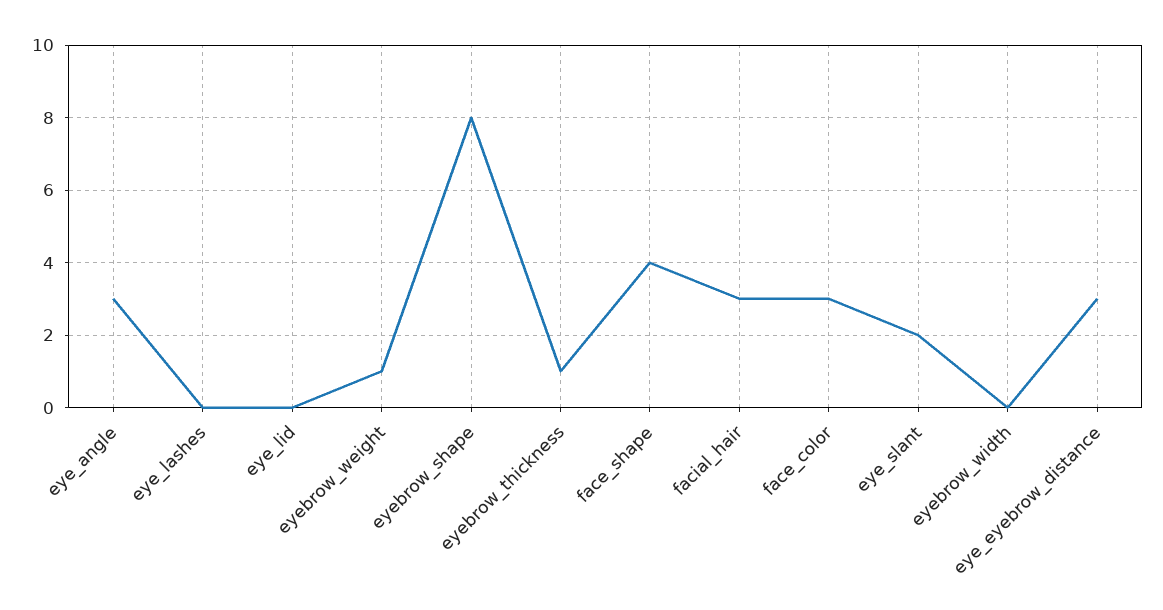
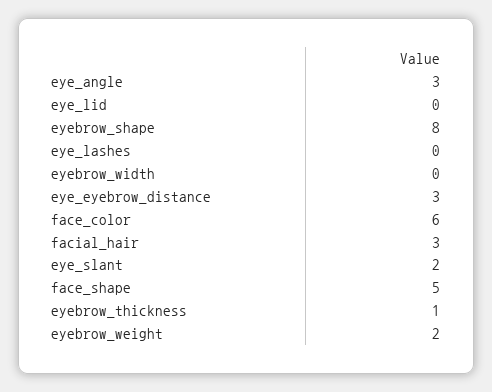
eyebrow_weight: 1 -> 2
face_shape: 4 -> 5
face_color: 3 -> 6

